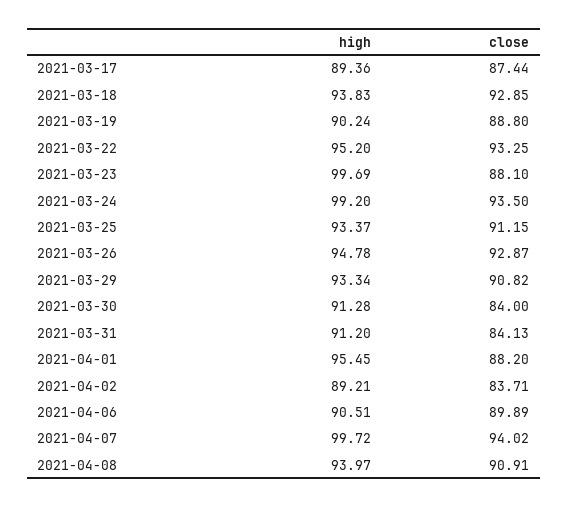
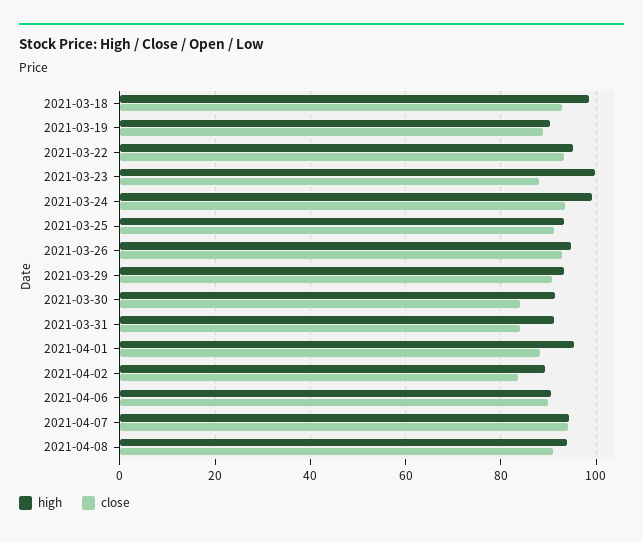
high, 2021-03-17: 89.36 -> none
close, 2021-03-17: 87.44 -> none
high, 2021-03-18: 93.83 -> 98
high, 2021-04-07: 99.72 -> 94

